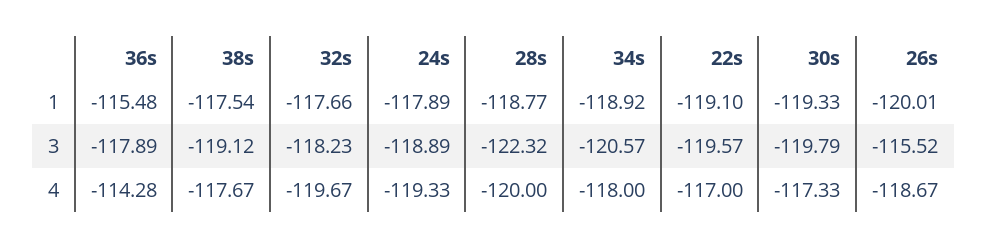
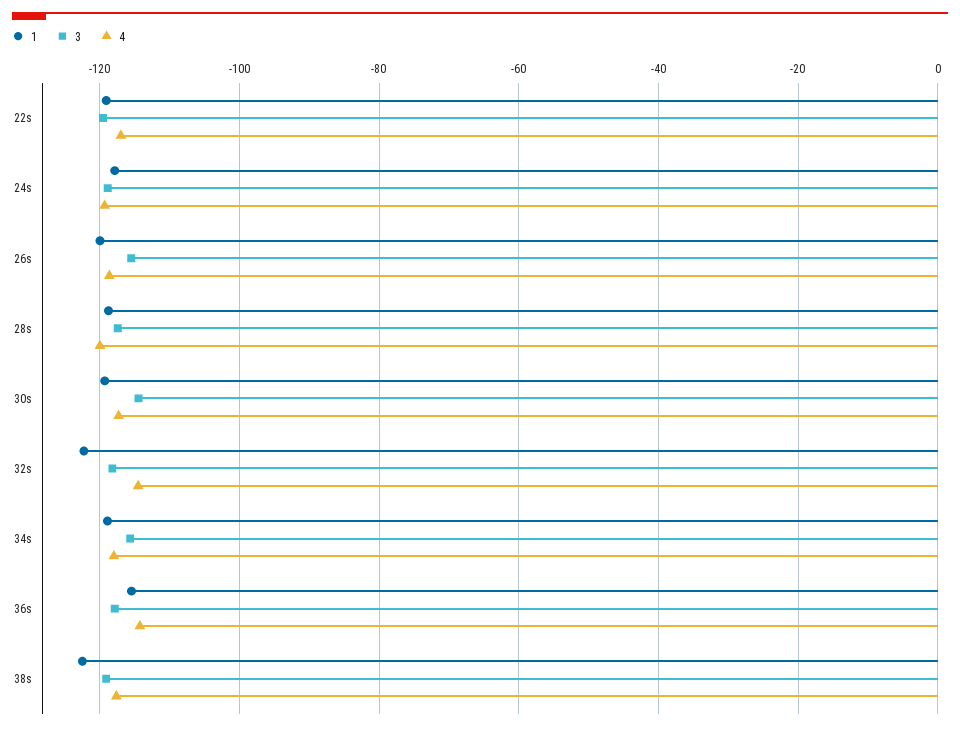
1, 38s: -117.54 -> -122
1, 32s: -117.66 -> -122
3, 28s: -122.32 -> -118
3, 34s: -120.57 -> -116
3, 30s: -119.79 -> -114
4, 32s: -119.67 -> -114

